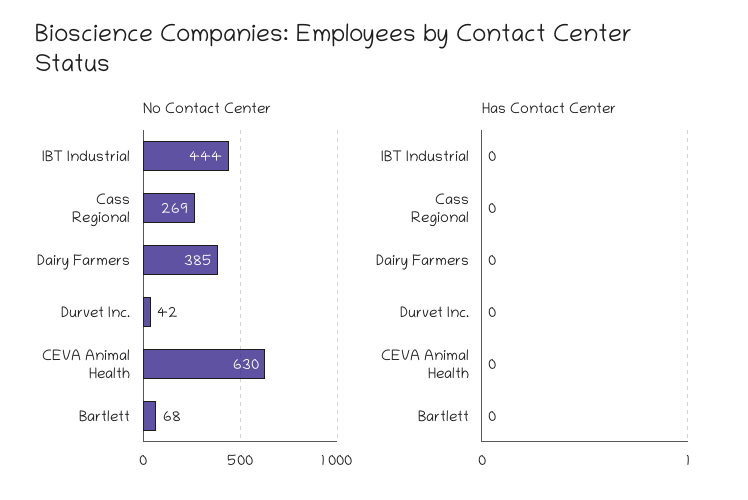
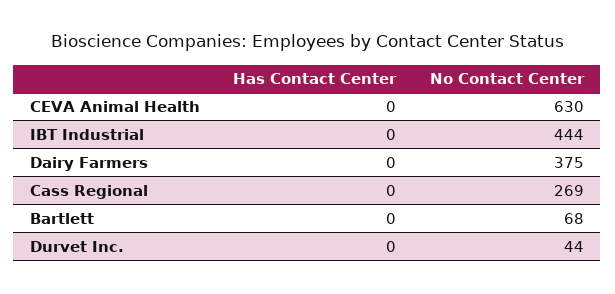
No Contact Center, Dairy Farmers: 385 -> 375
No Contact Center, Durvet Inc.: 42 -> 44

